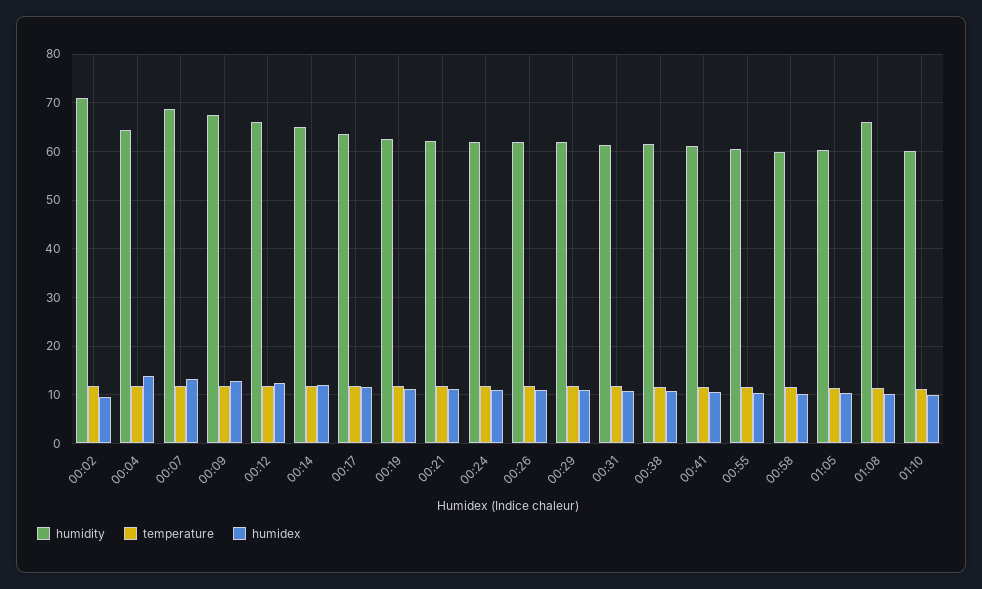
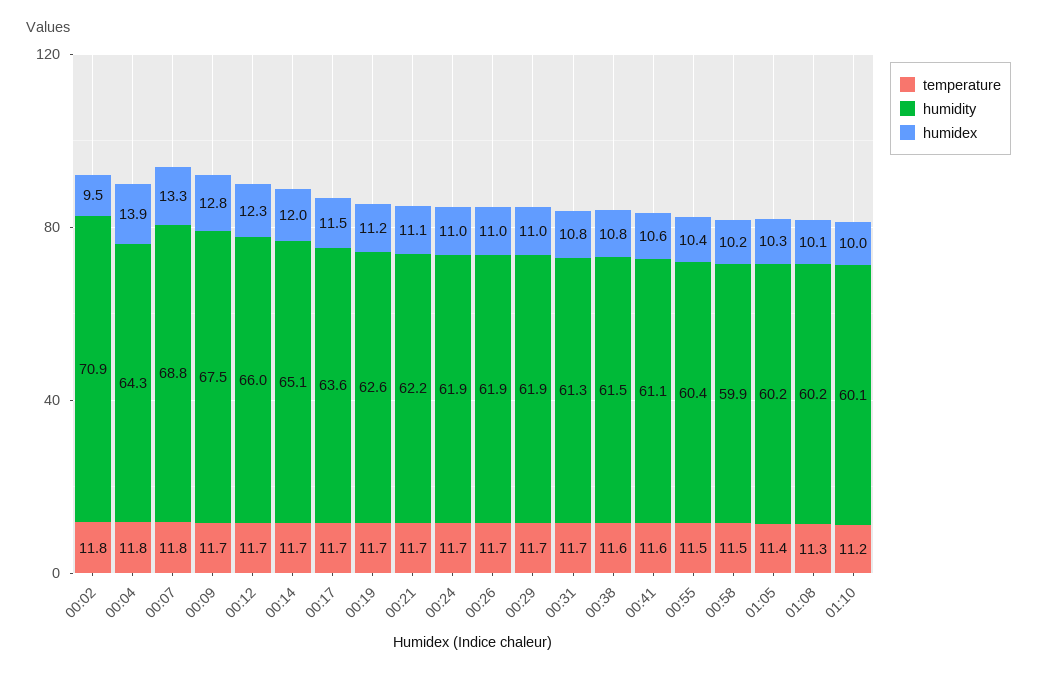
humidity, 01:08: 66 -> 60.2

